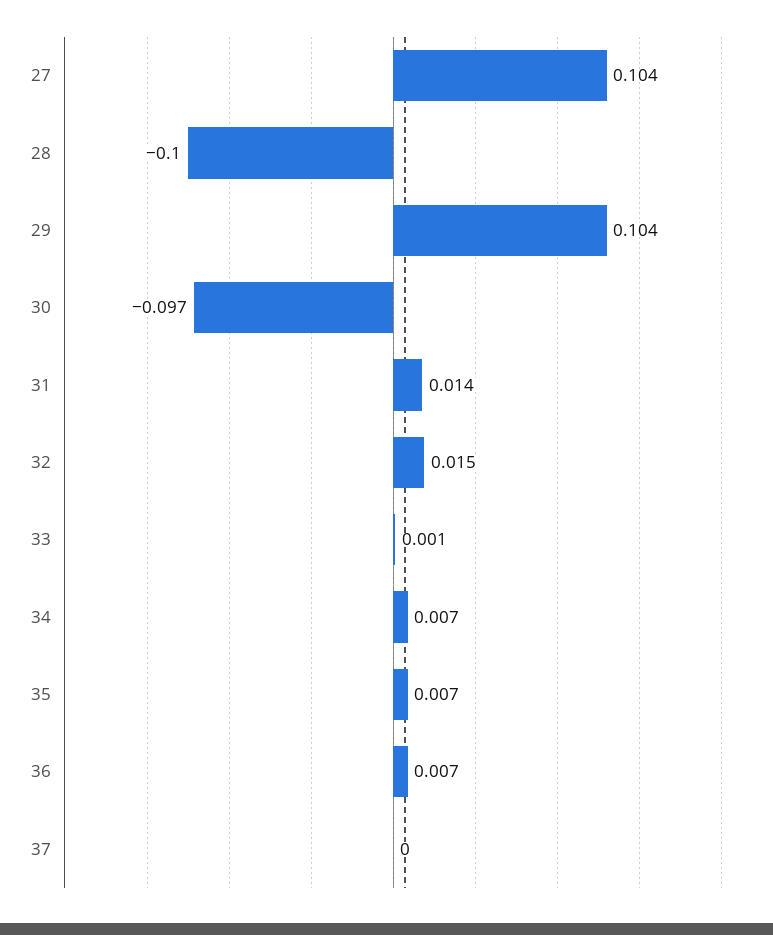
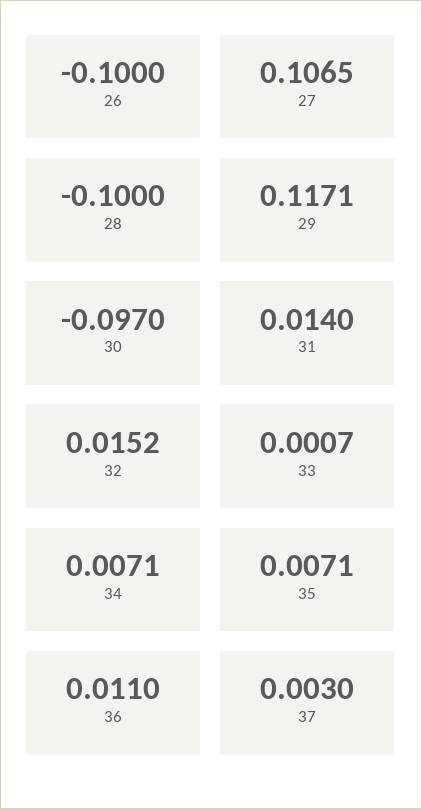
27: 0.104 -> 0.1065
29: 0.104 -> 0.1171
36: 0.007 -> 0.011
37: 0 -> 0.003
26: none -> -0.1

